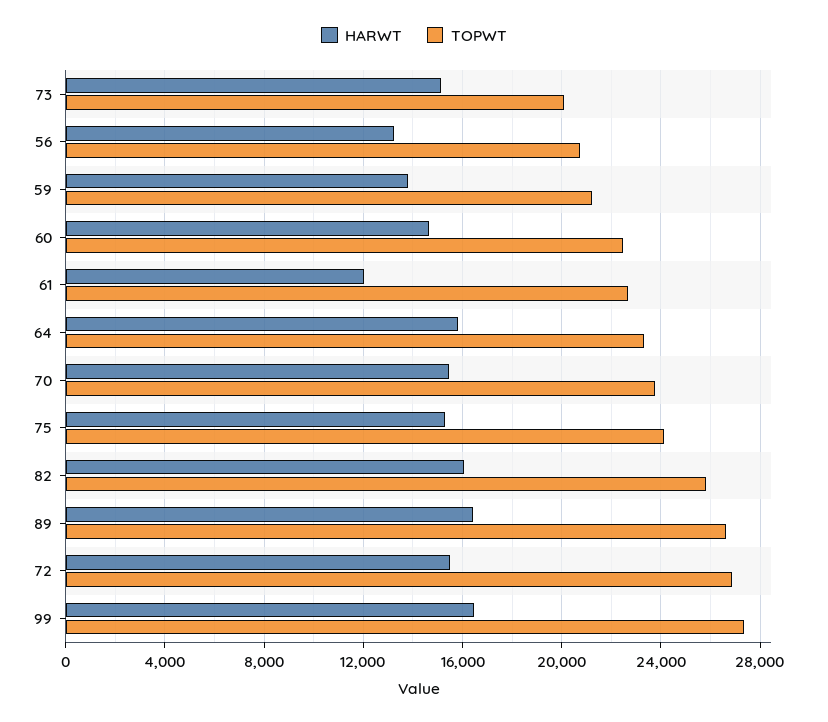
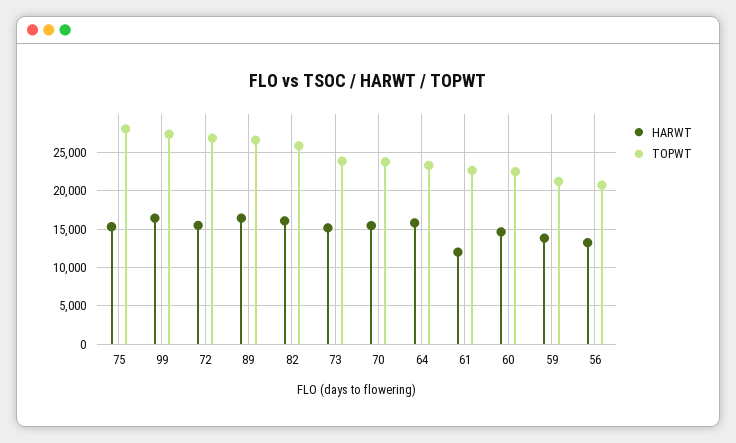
TOPWT, 73: 20000 -> 24000
TOPWT, 75: 24000 -> 28000

